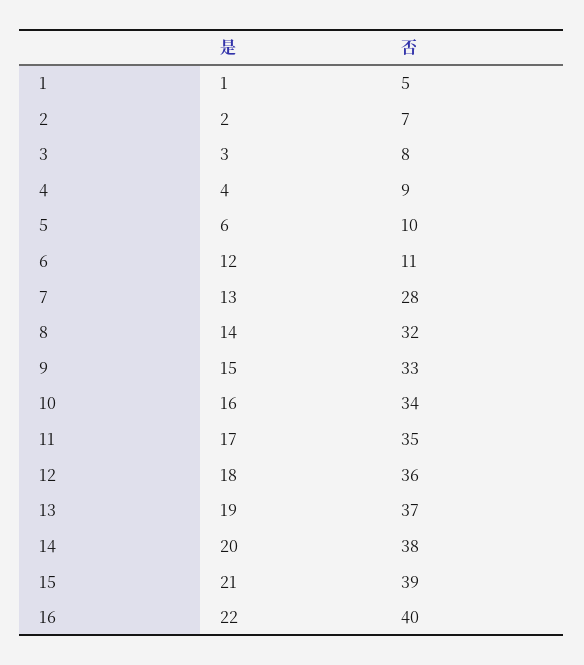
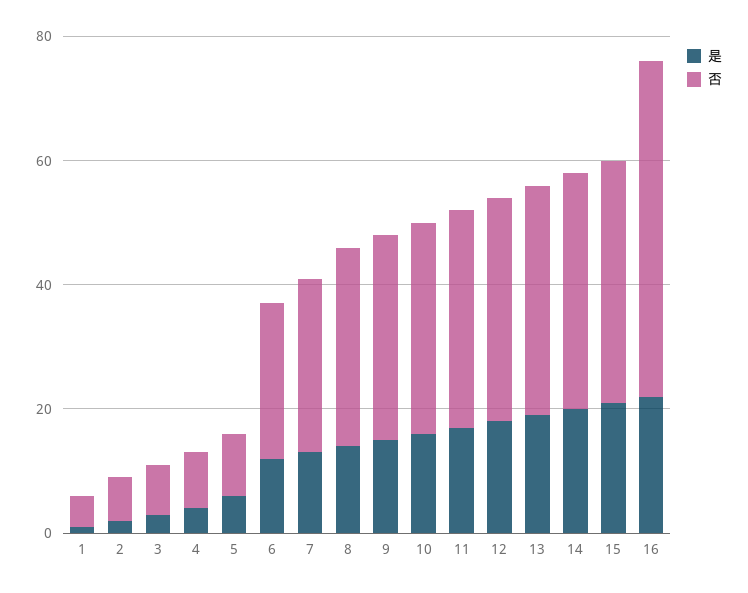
否, 6: 11 -> 25
否, 16: 40 -> 55

